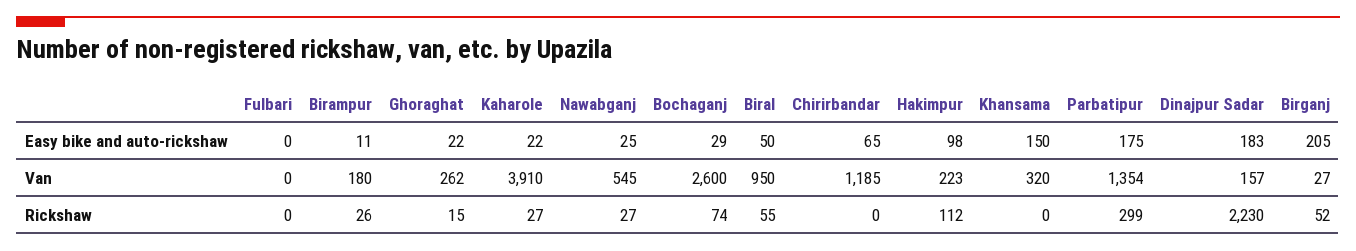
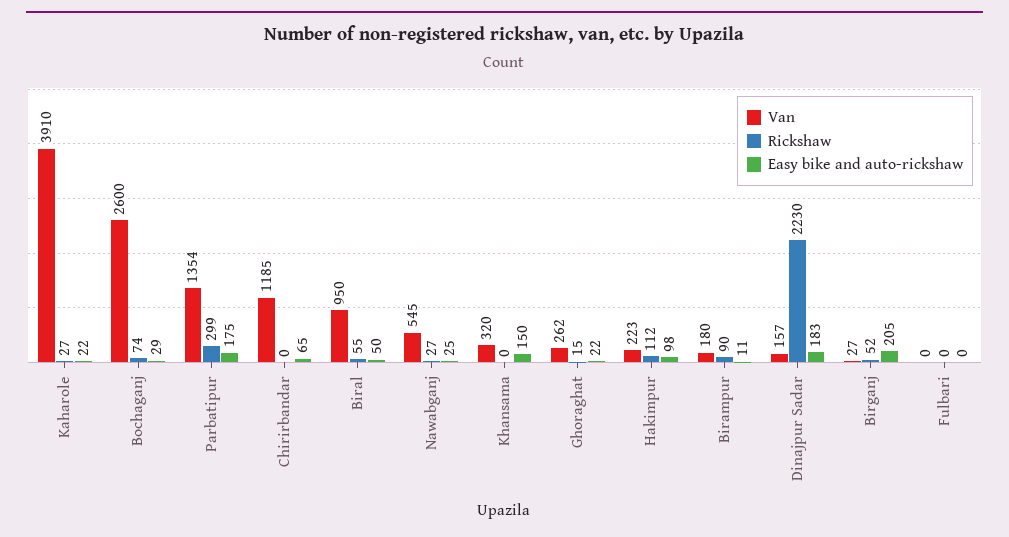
Rickshaw, Birampur: 26 -> 90

